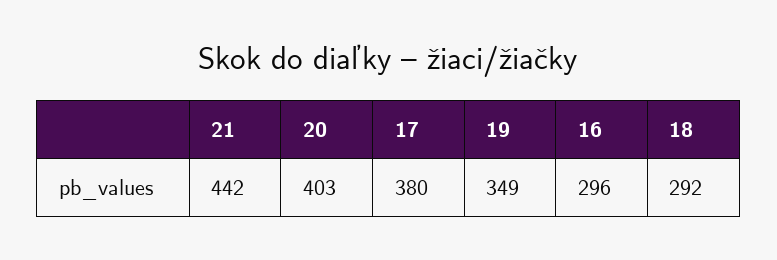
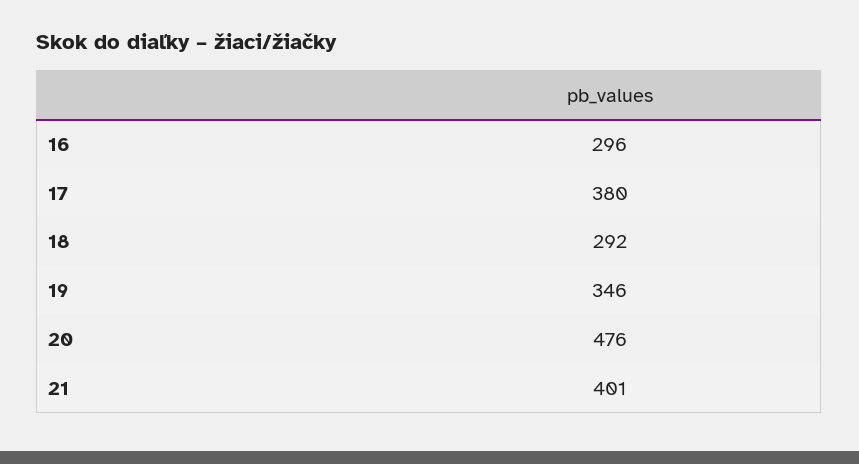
21: 442 -> 401
20: 403 -> 476
19: 349 -> 346

